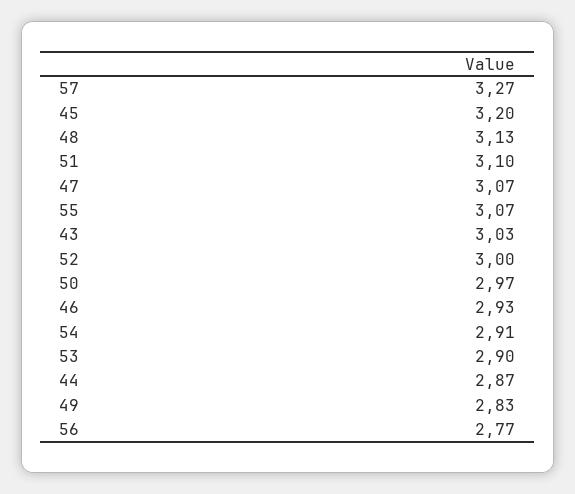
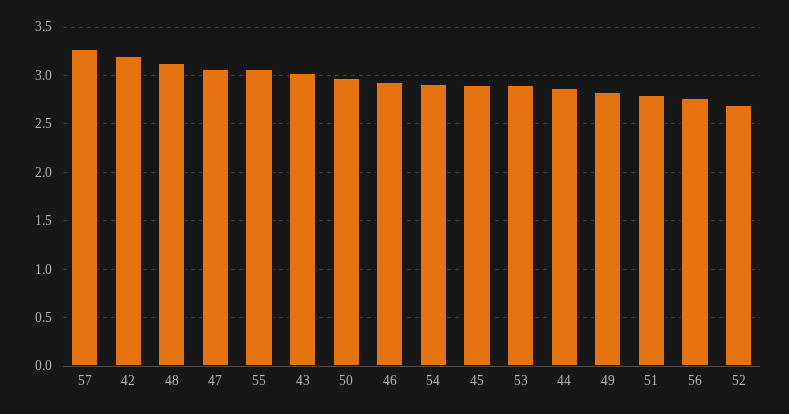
45: 3.2 -> 2.9
51: 3.1 -> 2.8
52: 3 -> 2.7
42: none -> 3.2

